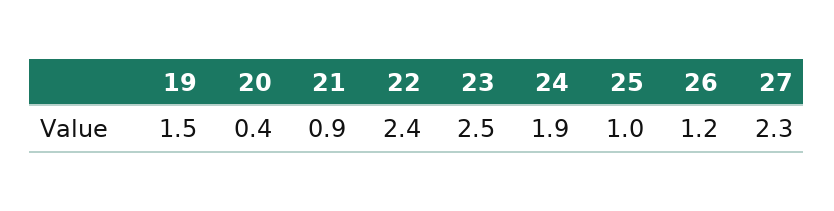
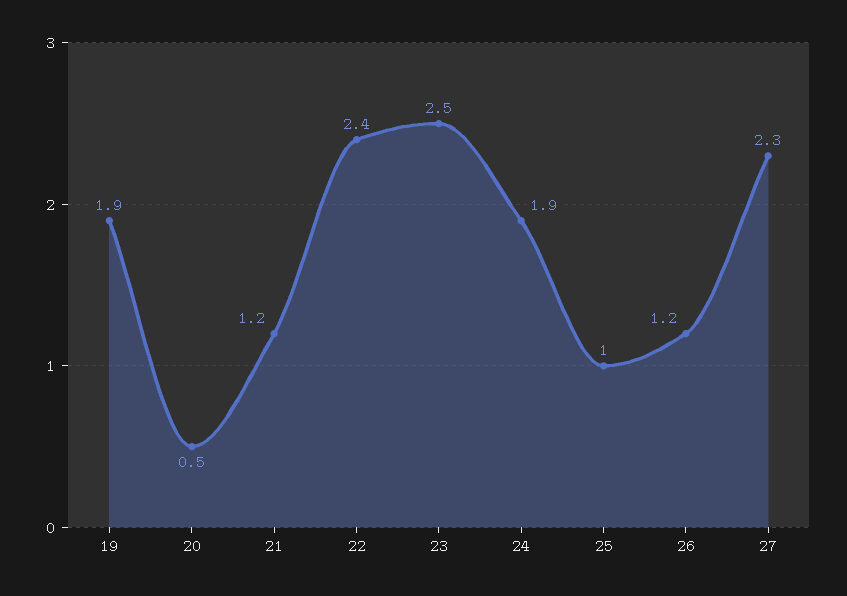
19: 1.5 -> 1.9
20: 0.4 -> 0.5
21: 0.9 -> 1.2

